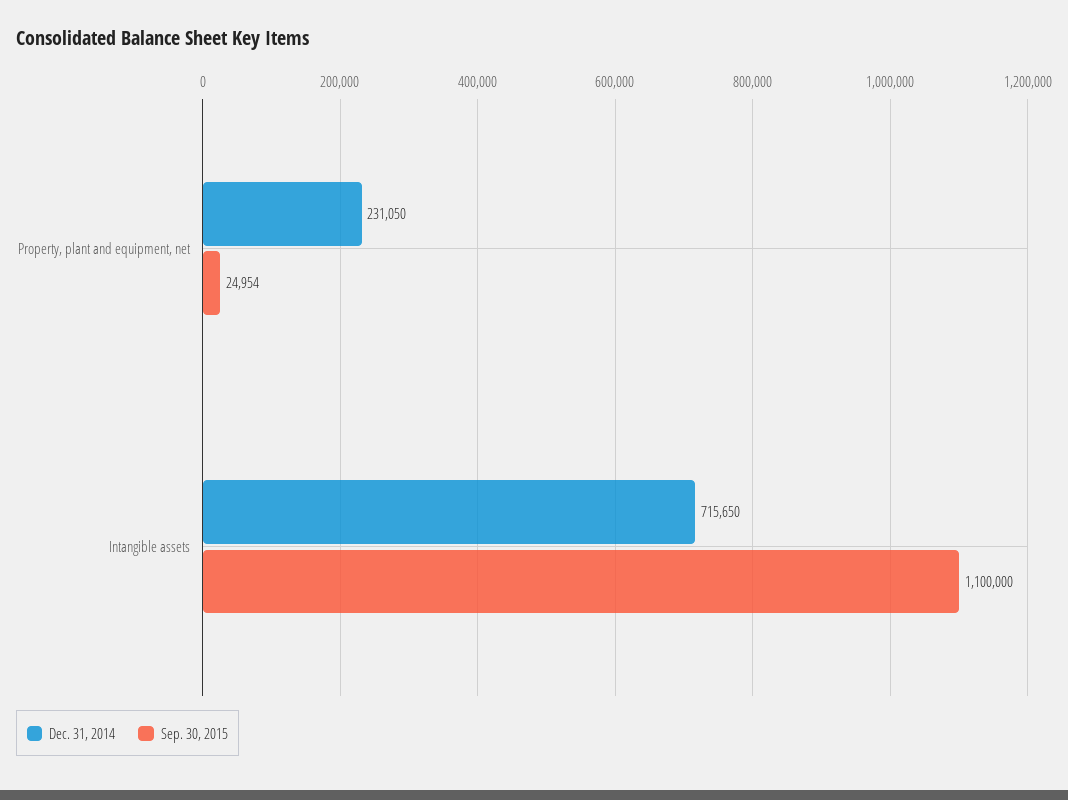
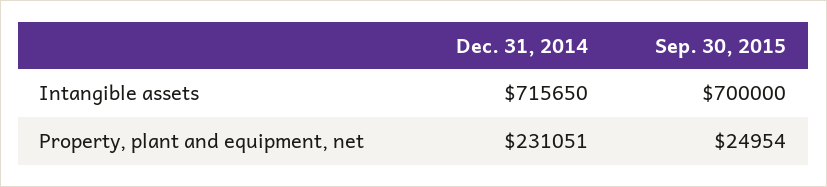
Dec. 31, 2014, Property, plant and equipment, net: 231050 -> 231051
Sep. 30, 2015, Intangible assets: 1100000 -> 700000

